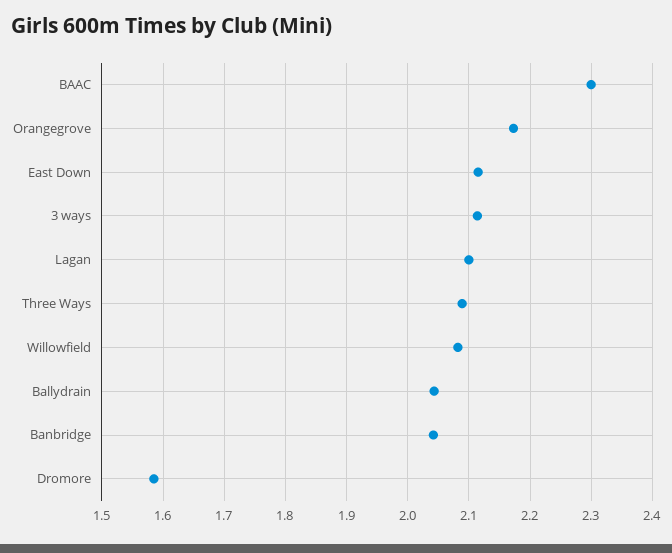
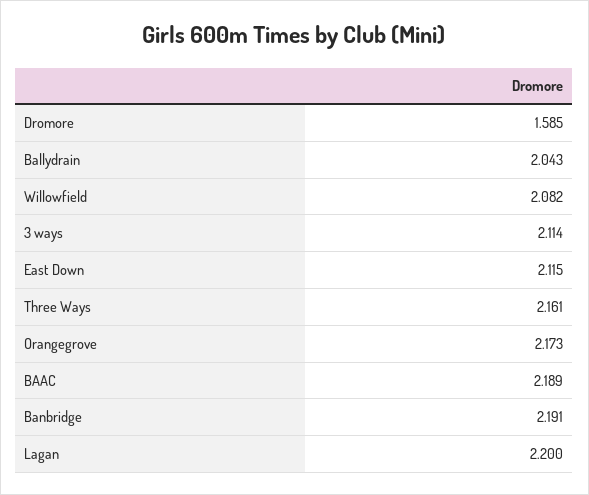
BAAC: 2.3 -> 2.189
Lagan: 2.1 -> 2.2
Three Ways: 2.09 -> 2.161
Banbridge: 2.04 -> 2.191

